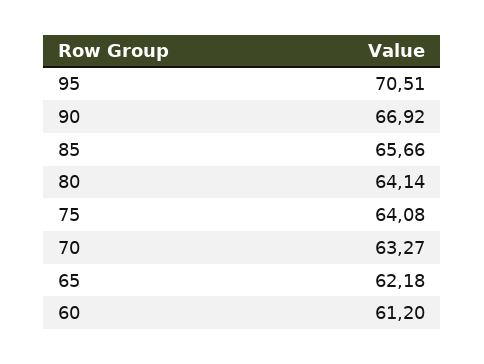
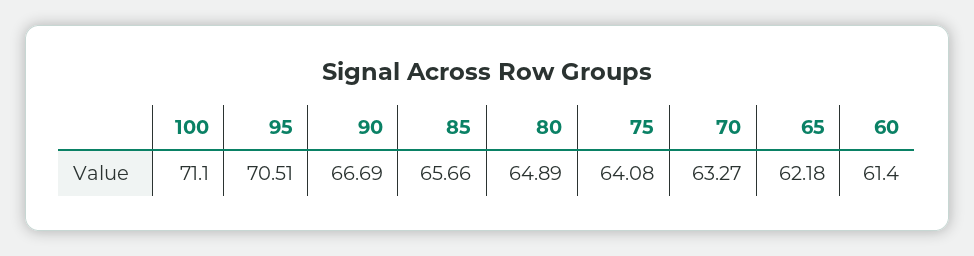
90: 66.92 -> 66.69
80: 64.14 -> 64.89
60: 61.2 -> 61.4
100: none -> 71.1

